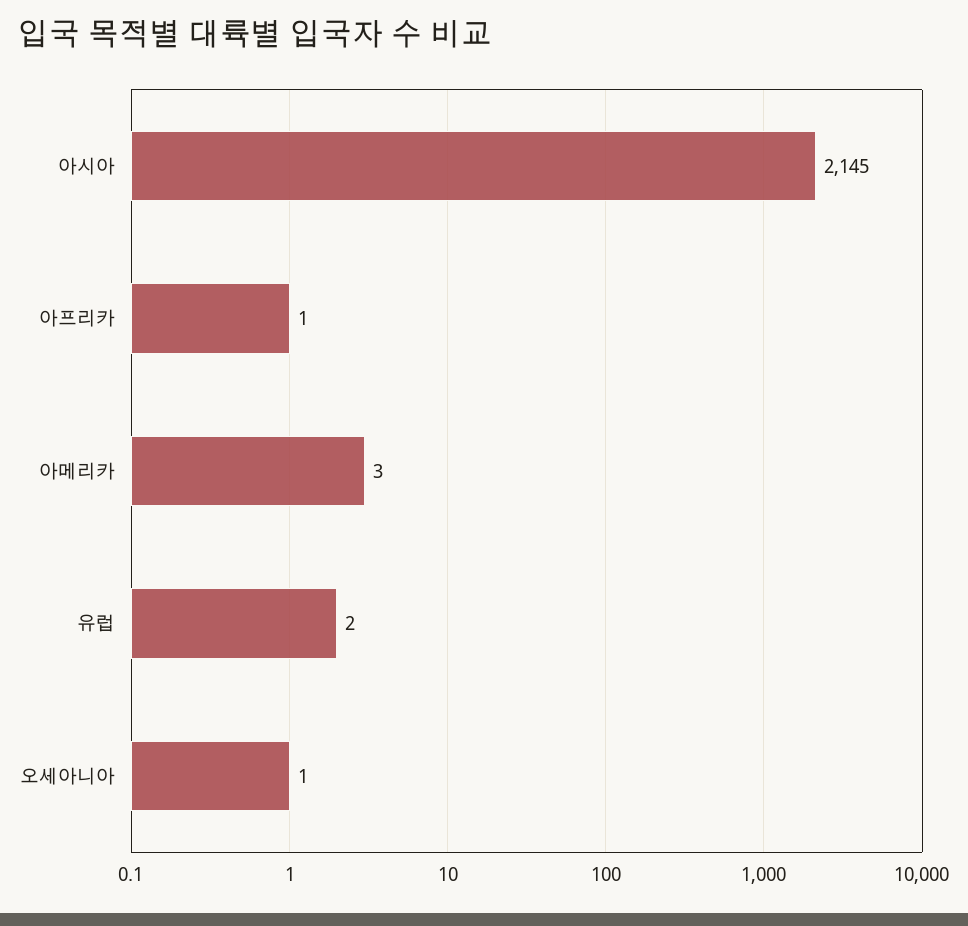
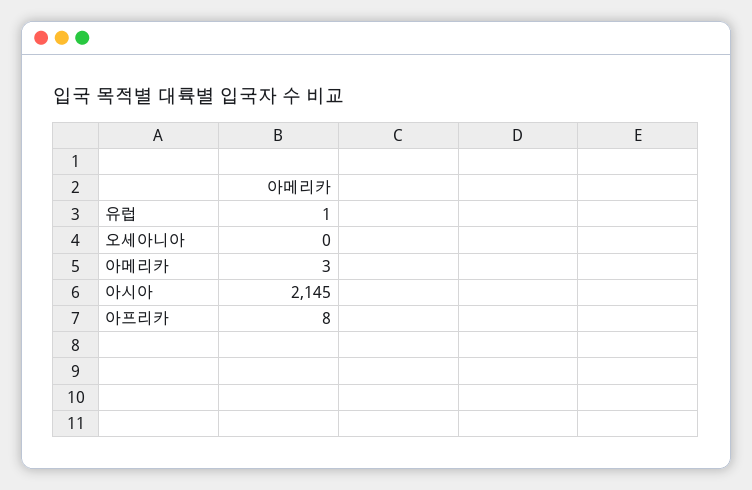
아프리카: 1 -> 8
유럽: 2 -> 1
오세아니아: 1 -> 0

